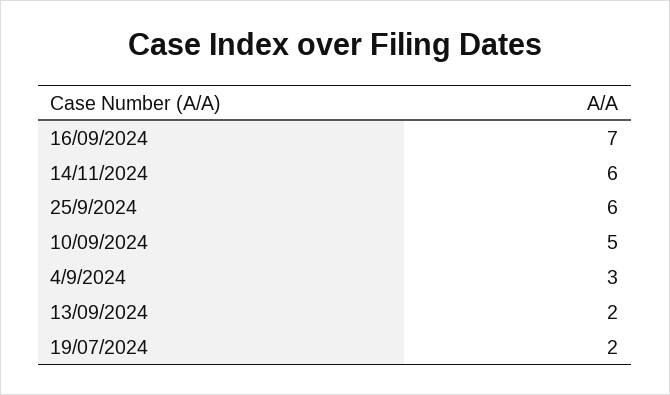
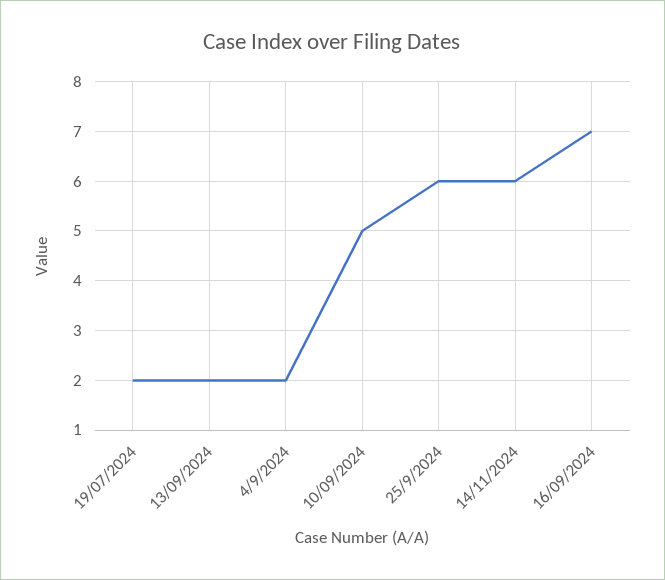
4/9/2024: 3 -> 2

